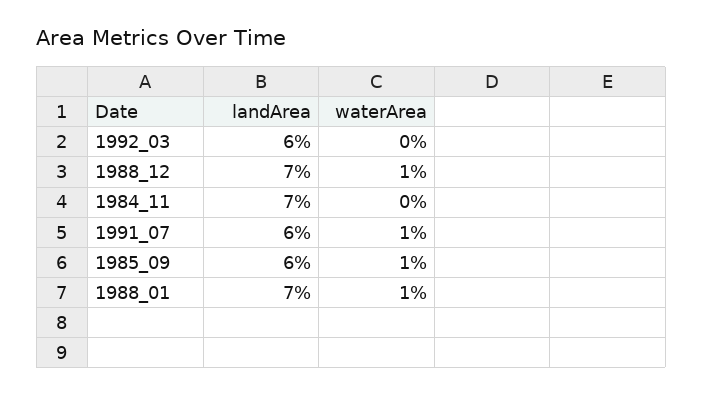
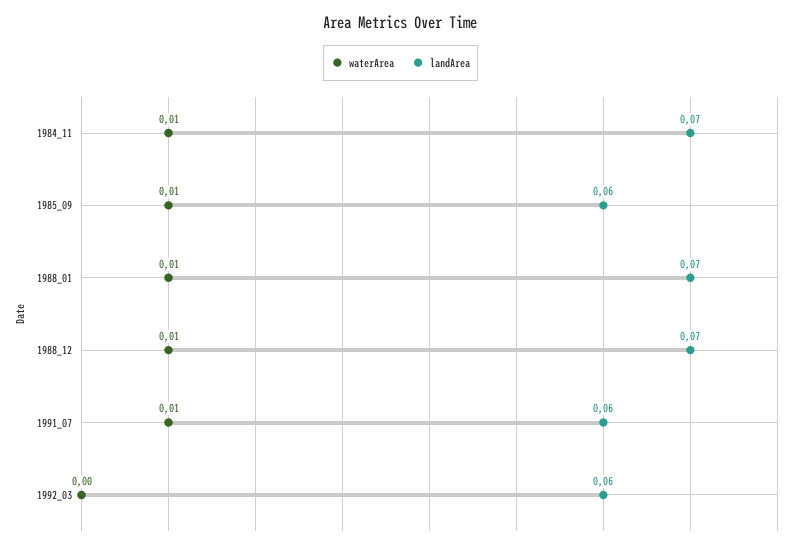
waterArea, 1984_11: 0 -> 0.01

